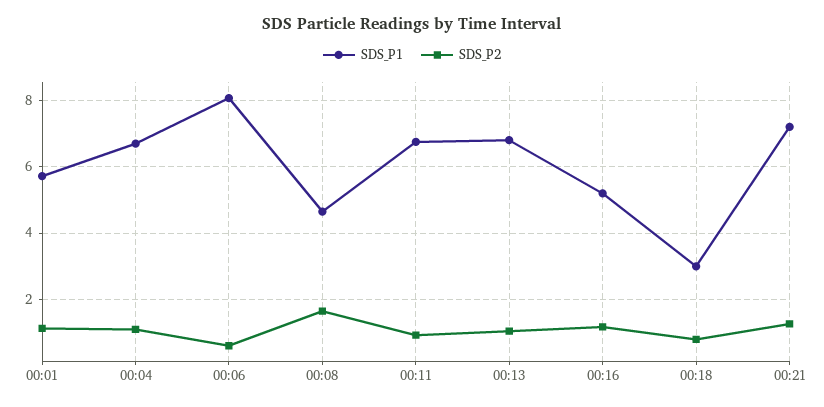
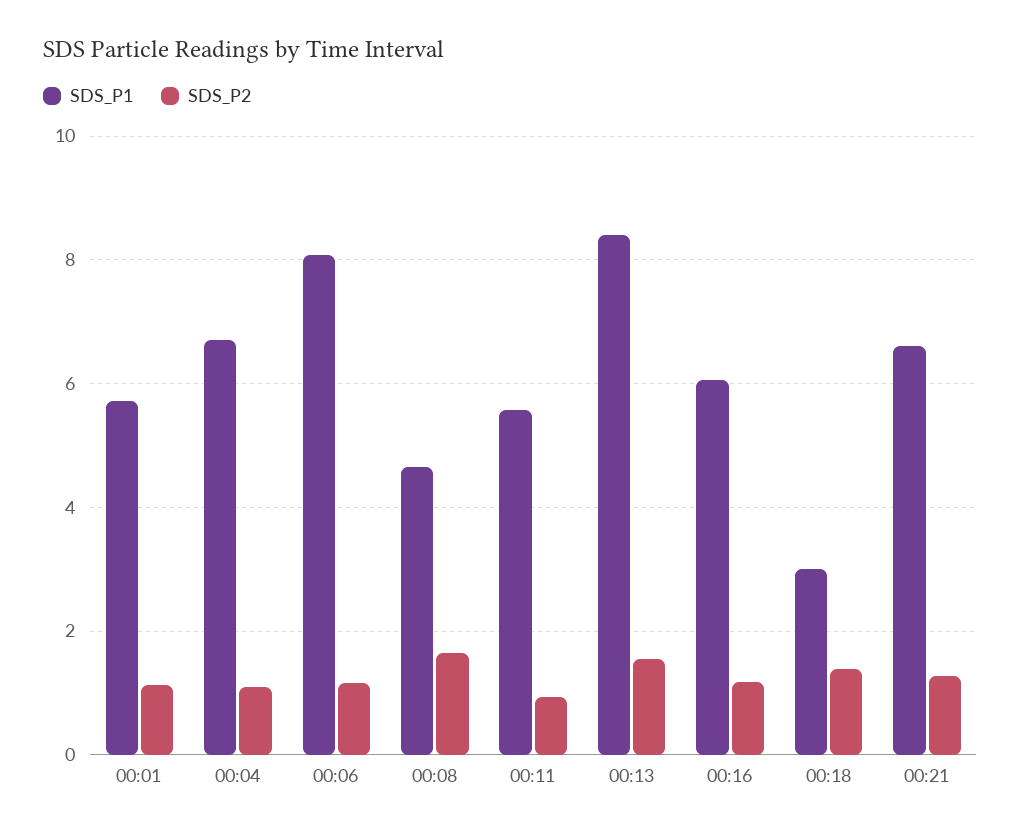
SDS_P2, 00:06: 0.6 -> 1.2
SDS_P1, 00:11: 6.8 -> 5.6
SDS_P1, 00:13: 6.8 -> 8.4
SDS_P2, 00:13: 1 -> 1.6
SDS_P1, 00:16: 5.2 -> 6
SDS_P2, 00:18: 0.8 -> 1.4
SDS_P1, 00:21: 7.2 -> 6.6

